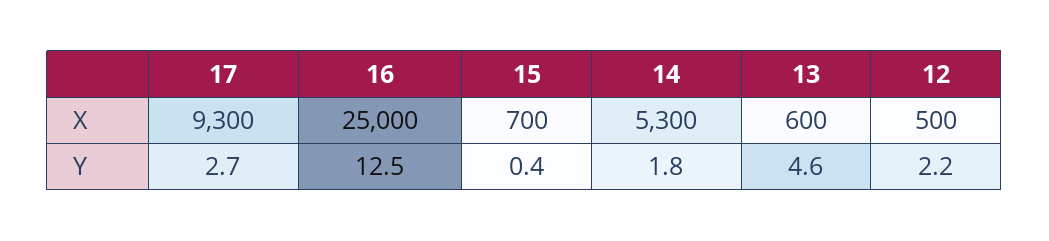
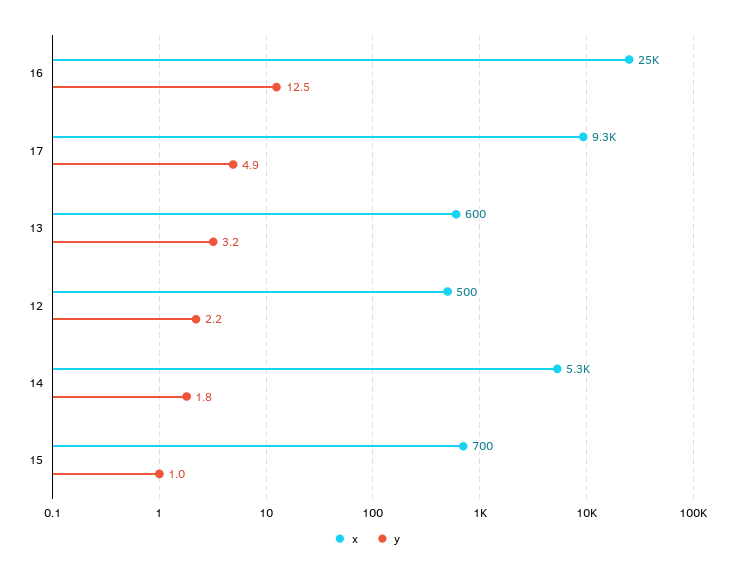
Y, 17: 2.7 -> 4.9
Y, 15: 0.4 -> 1
Y, 13: 4.6 -> 3.2

